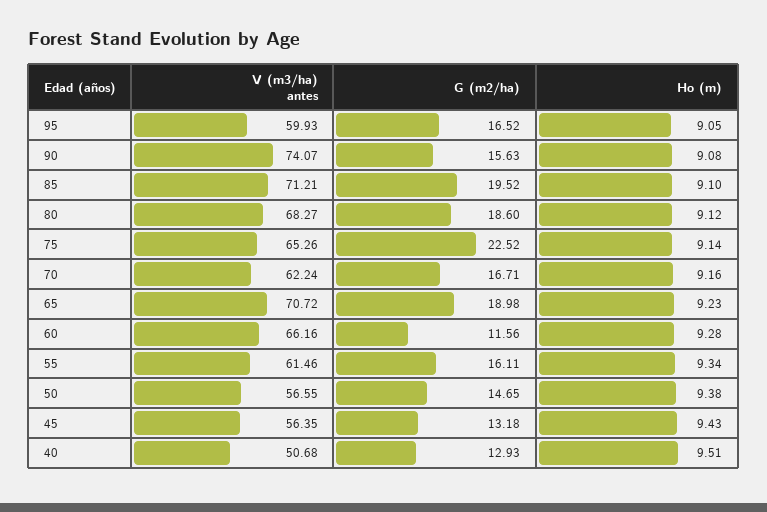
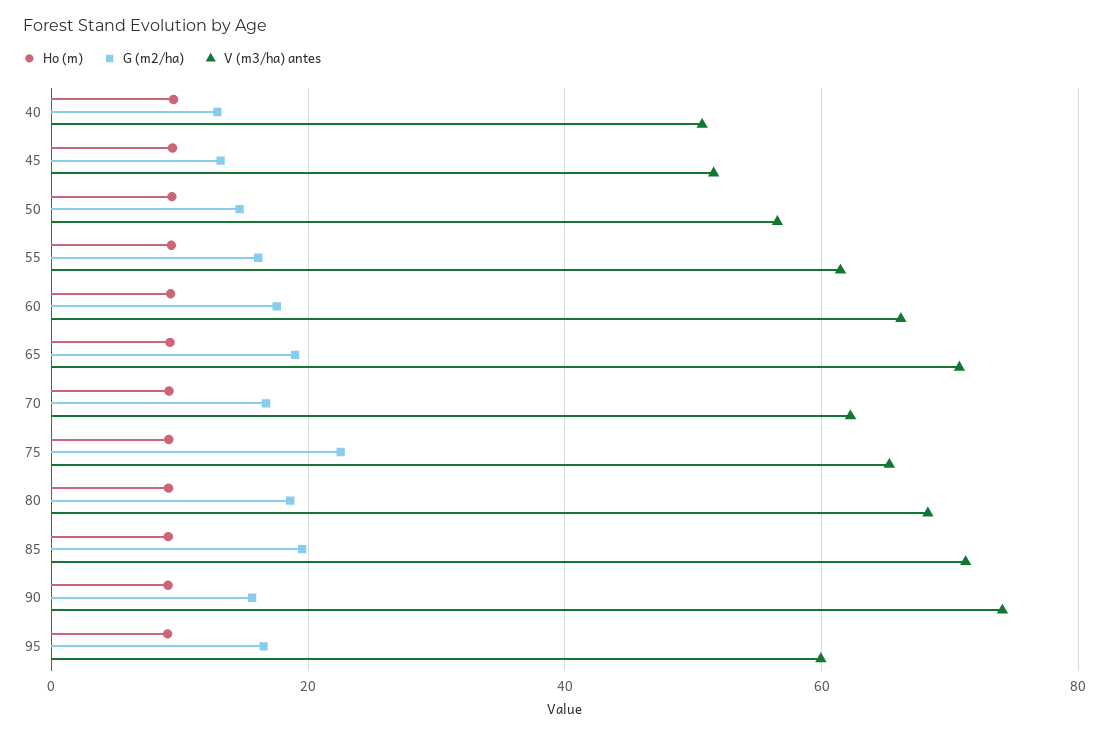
G (m2/ha), 60: 11.56 -> 18
V (m3/ha) antes, 45: 56.35 -> 52

